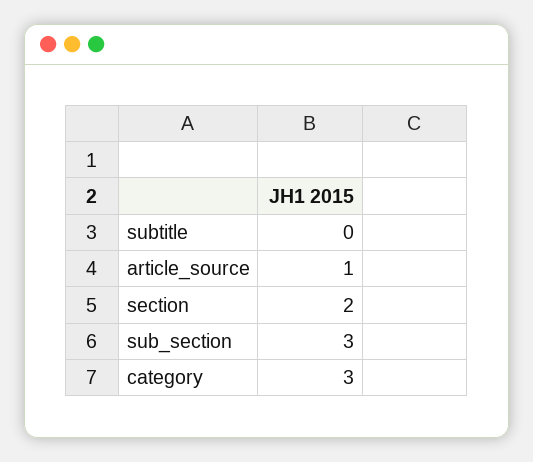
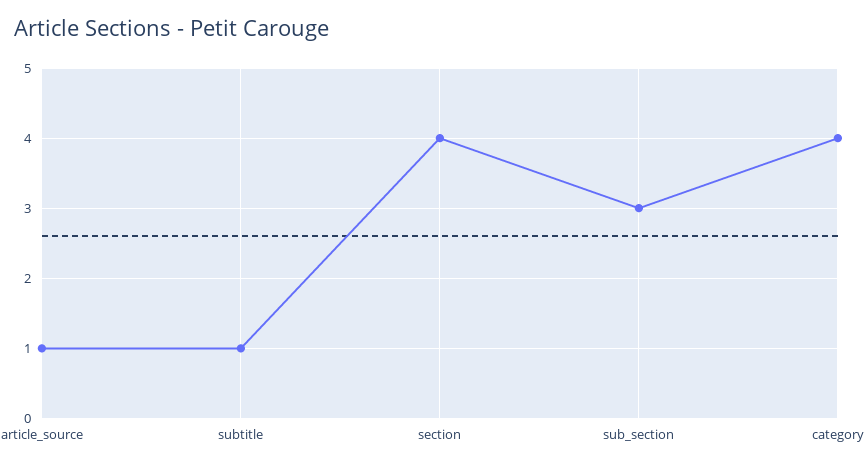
subtitle: 0 -> 1
section: 2 -> 4
category: 3 -> 4

